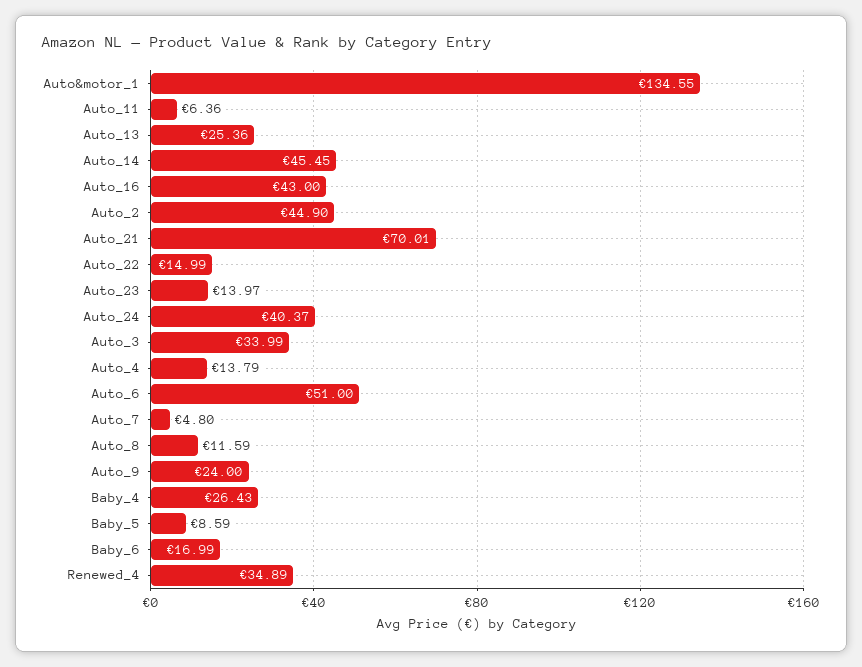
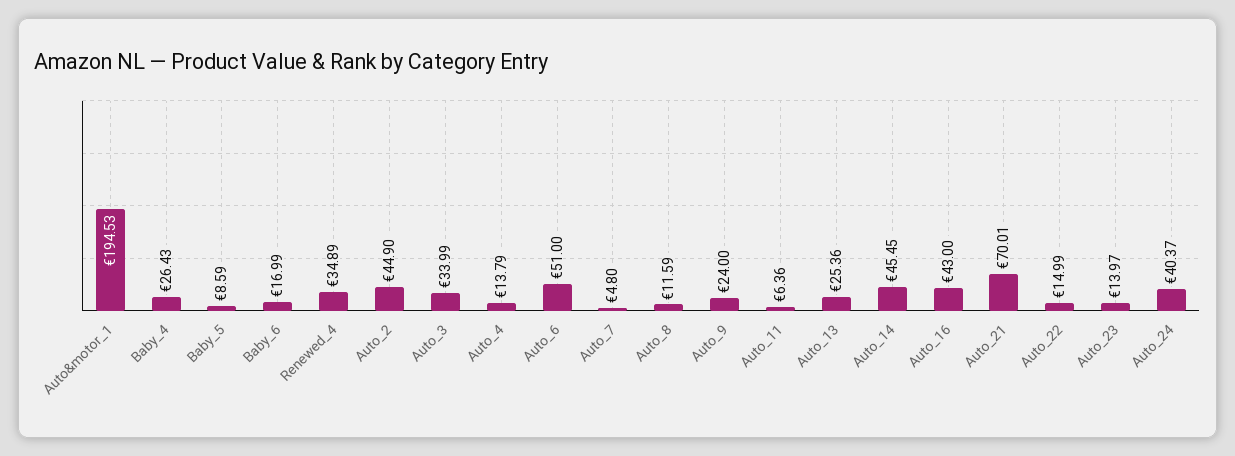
Auto&motor_1: 134.55 -> 194.53

